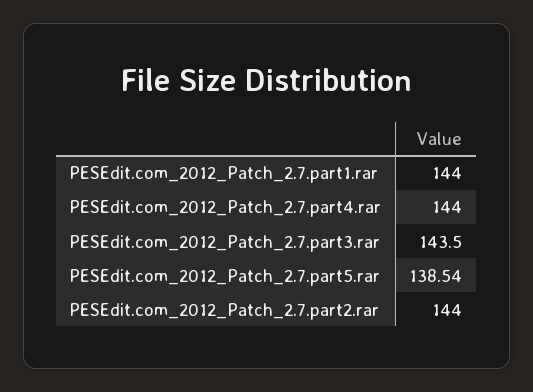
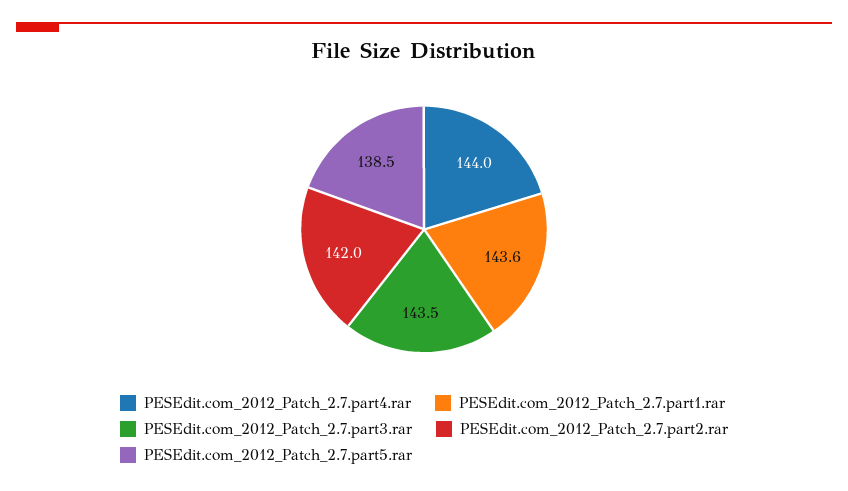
PESEdit.com_2012_Patch_2.7.part1.rar: 144 -> 143.6
PESEdit.com_2012_Patch_2.7.part2.rar: 144 -> 142

